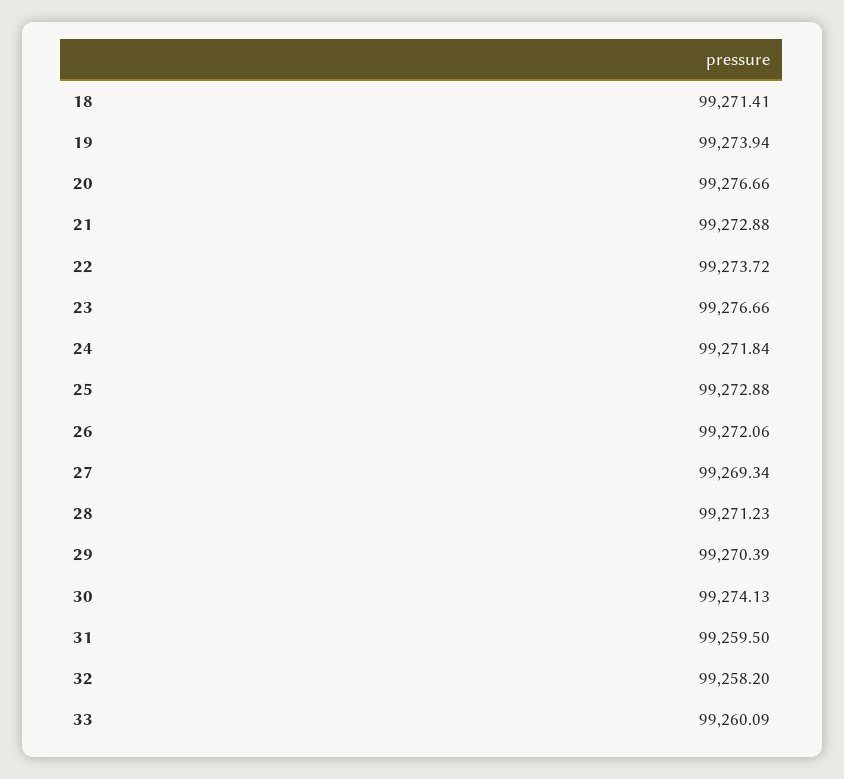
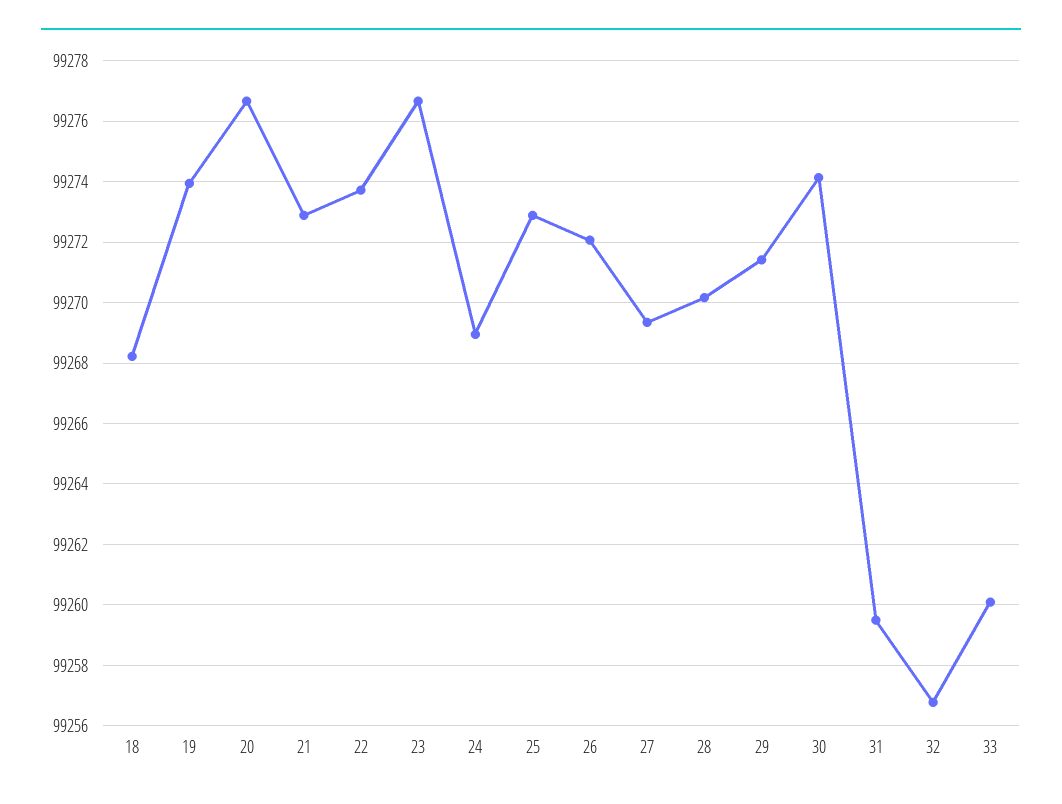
18: 99271.41 -> 99268.2
24: 99271.84 -> 99269
28: 99271.23 -> 99270.2
29: 99270.39 -> 99271.4
32: 99258.2 -> 99256.8

